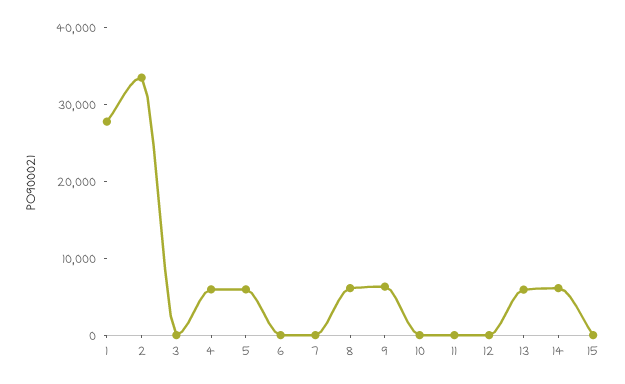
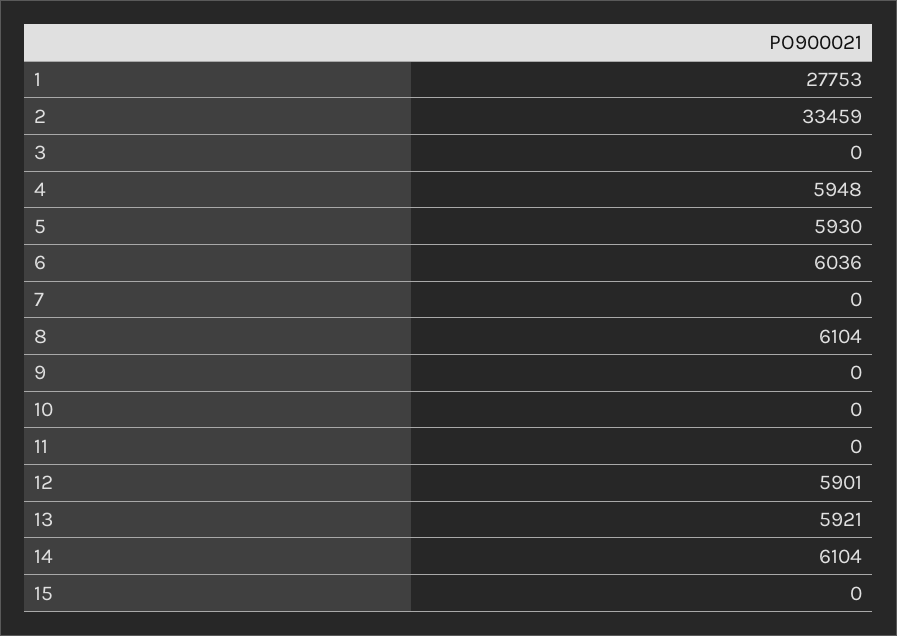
6: 0 -> 6036
9: 6000 -> 0
12: 0 -> 5901

